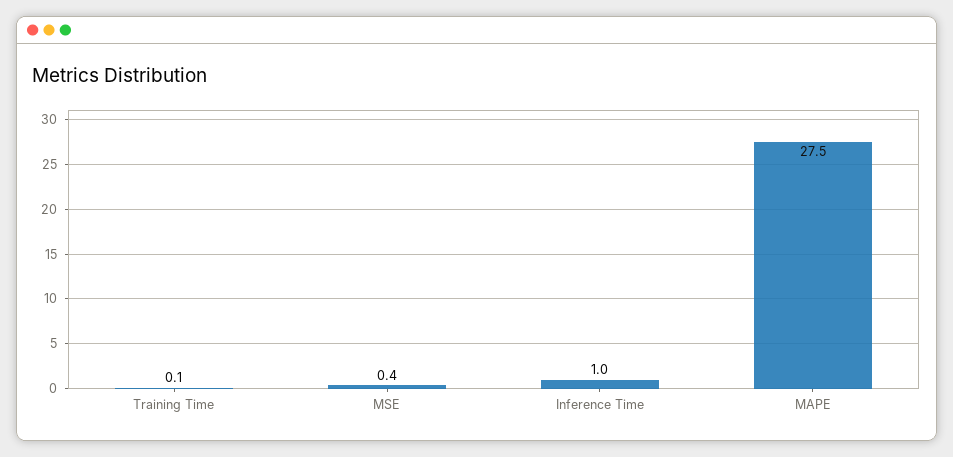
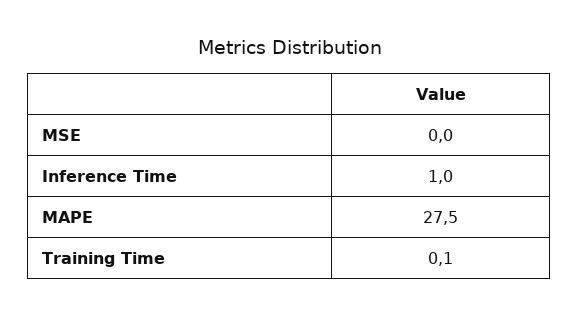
MSE: 0.4 -> 0

